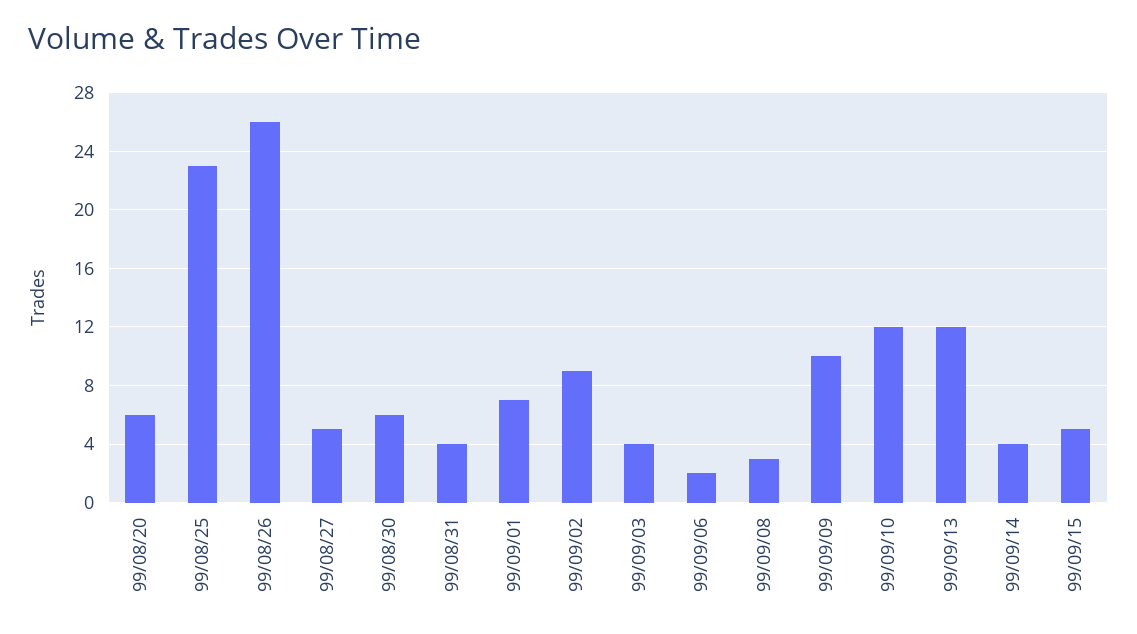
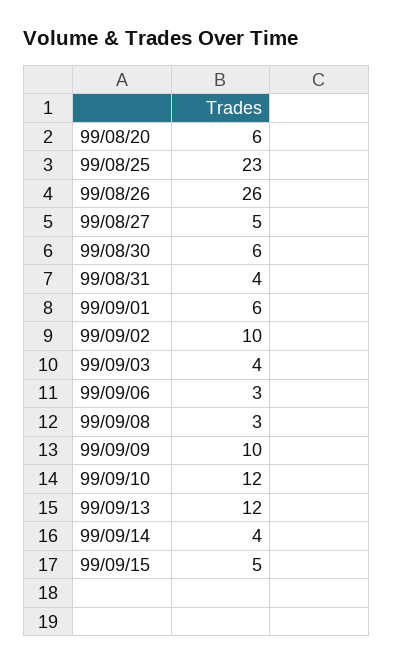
99/09/01: 7 -> 6
99/09/02: 9 -> 10
99/09/06: 2 -> 3

